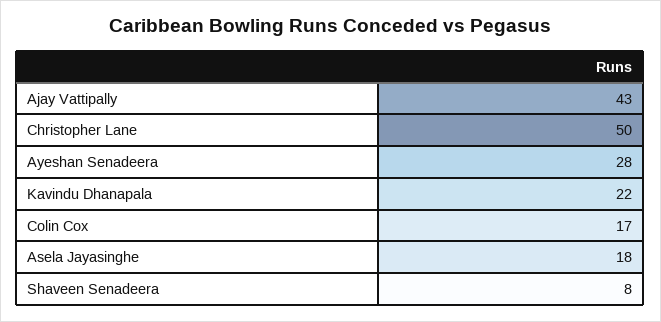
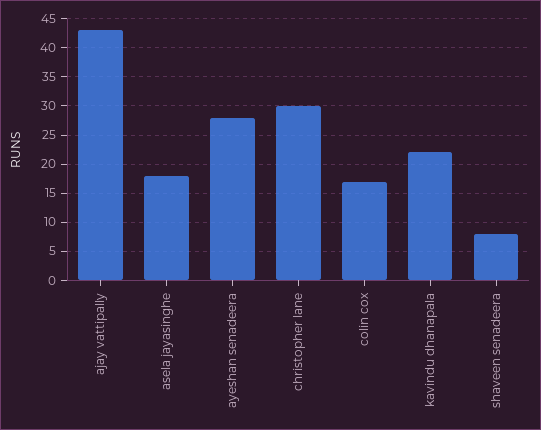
Christopher Lane: 50 -> 30

